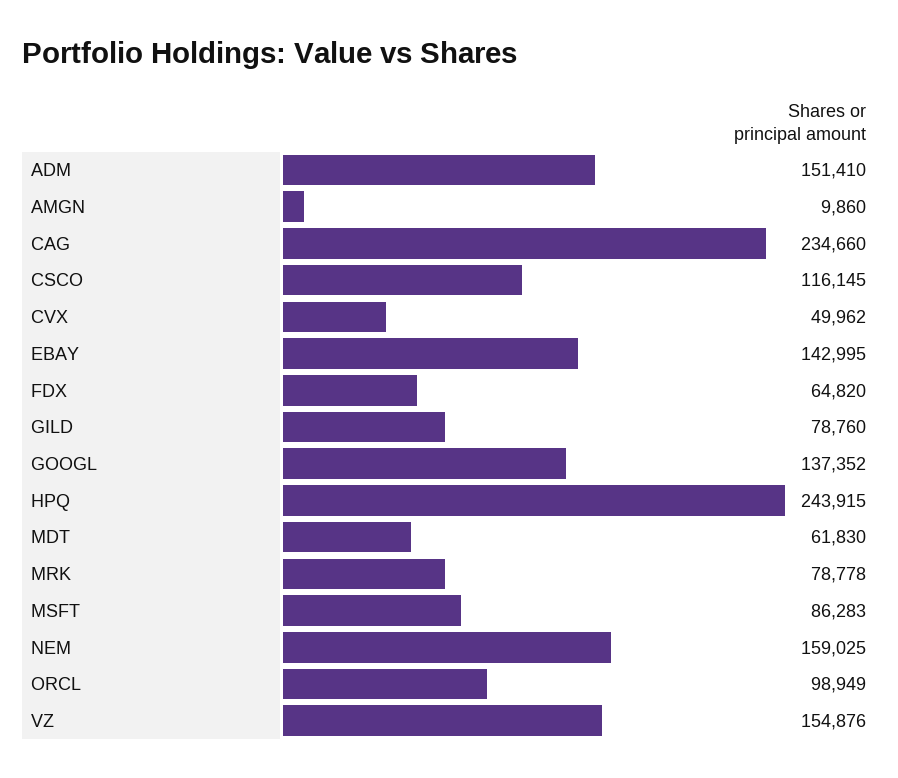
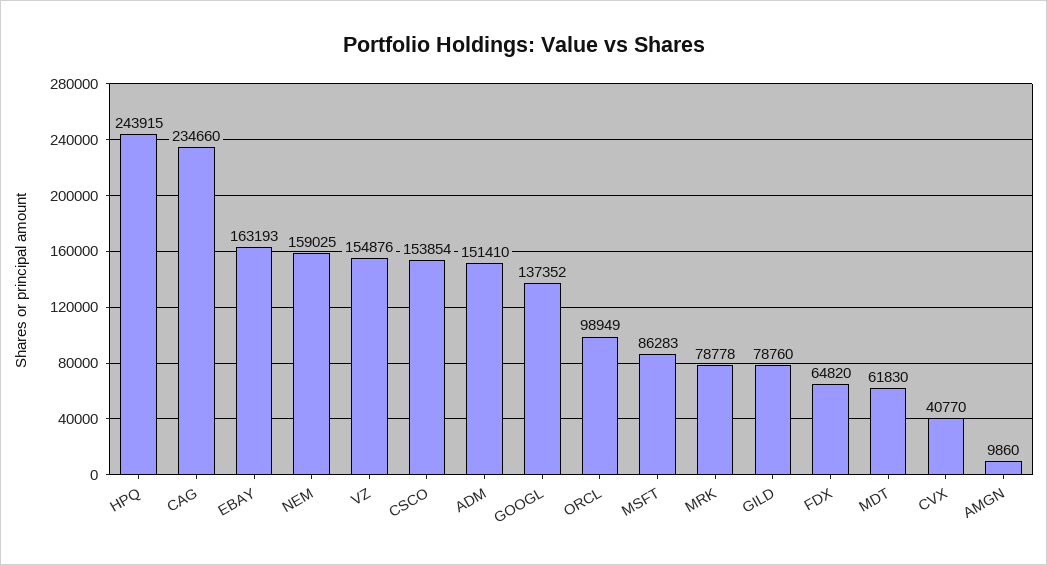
CSCO: 116145 -> 153854
CVX: 49962 -> 40770
EBAY: 142995 -> 163193

